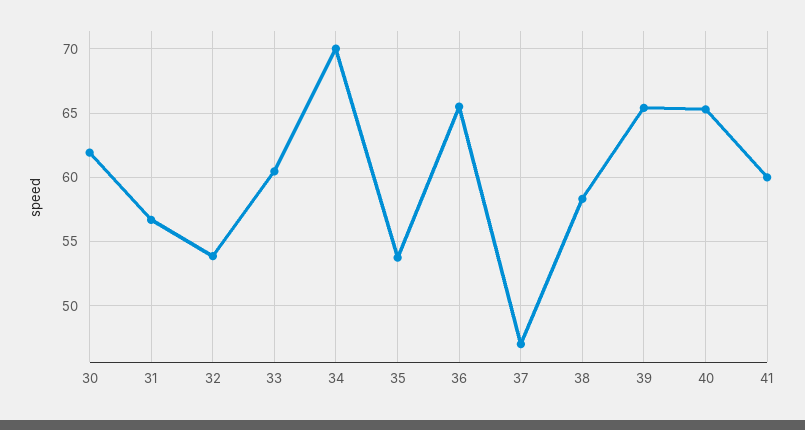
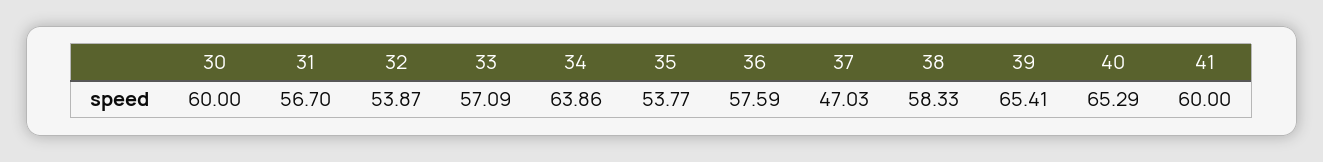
30: 62 -> 60
33: 60.5 -> 57.09
34: 70 -> 63.86
36: 65.5 -> 57.59

